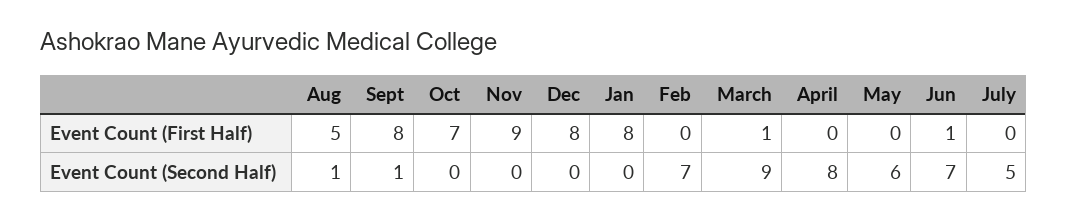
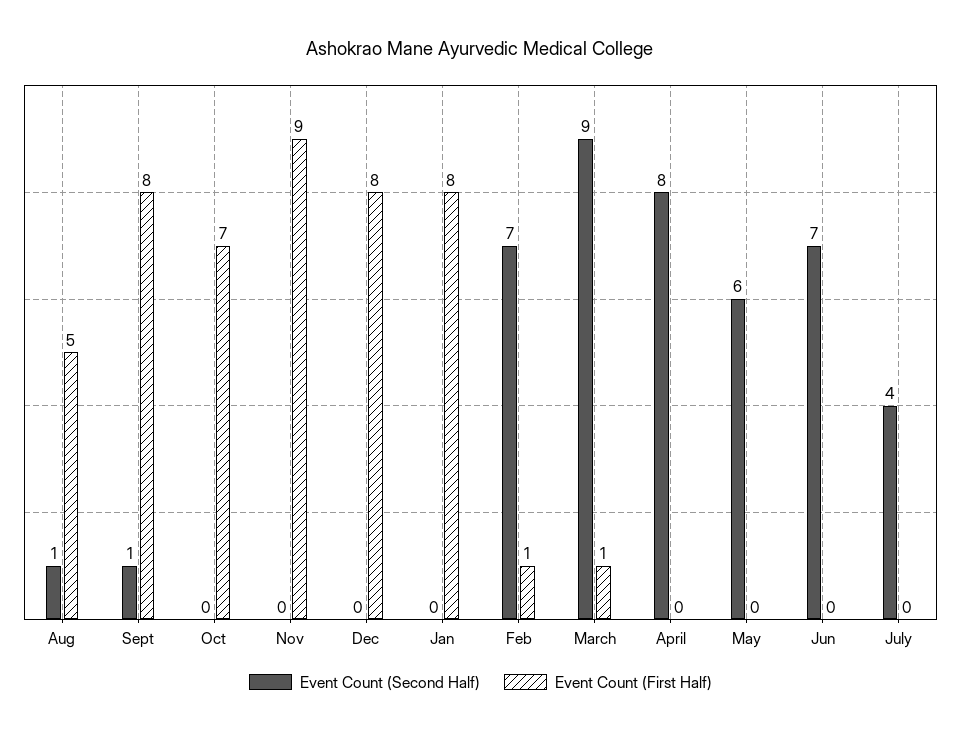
Event Count (First Half), Feb: 0 -> 1
Event Count (First Half), Jun: 1 -> 0
Event Count (Second Half), July: 5 -> 4

